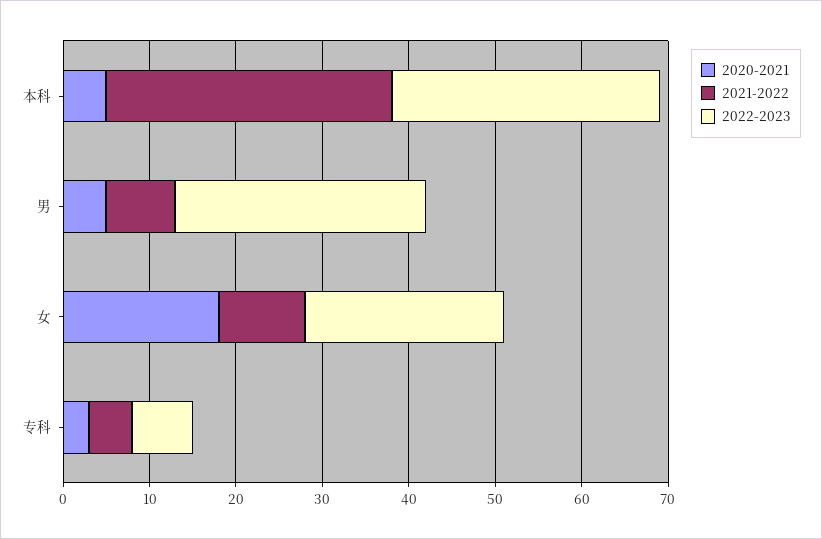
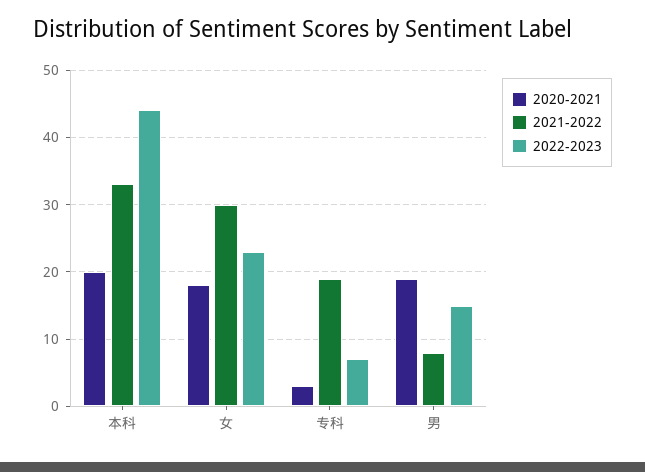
2020-2021, 本科: 5 -> 20
2022-2023, 本科: 31 -> 44
2020-2021, 男: 5 -> 19
2022-2023, 男: 29 -> 15
2021-2022, 女: 10 -> 30
2021-2022, 专科: 5 -> 19

